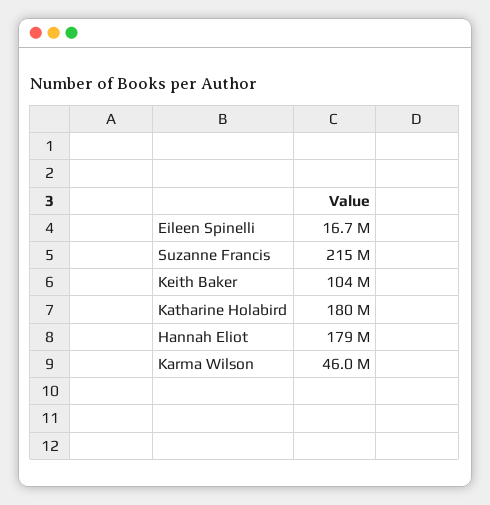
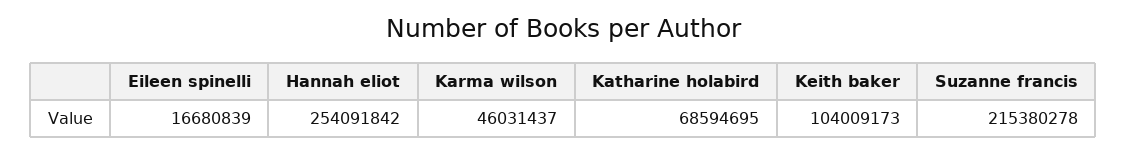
Katharine Holabird: 180000000 -> 68594695
Hannah Eliot: 179000000 -> 254091842

